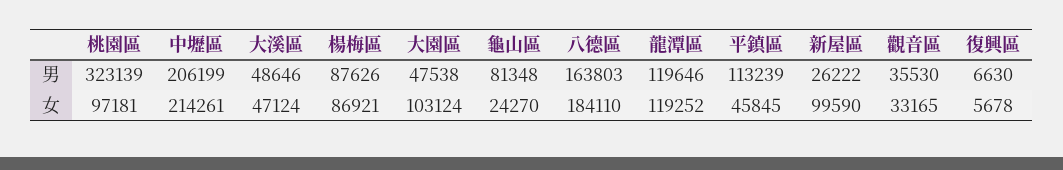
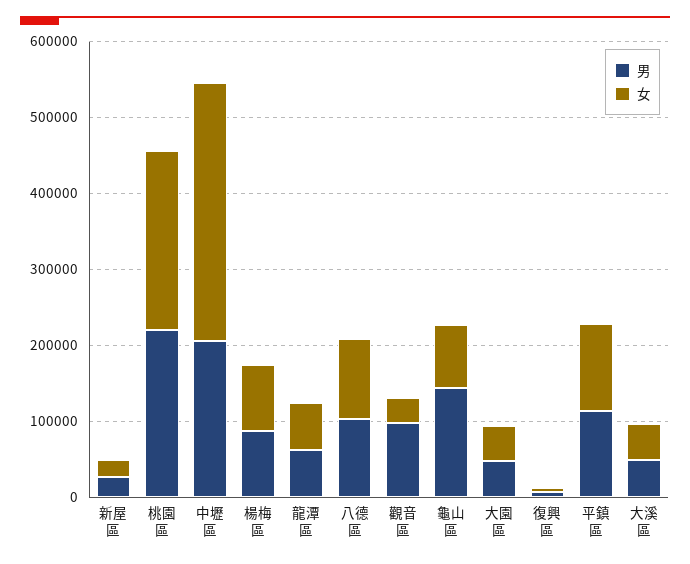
男, 桃園區: 323139 -> 220000
男, 龜山區: 81348 -> 140000
男, 八德區: 163803 -> 100000
男, 龍潭區: 119646 -> 60000
男, 觀音區: 35530 -> 100000
女, 桃園區: 97181 -> 240000
女, 中壢區: 214261 -> 340000
女, 大園區: 103124 -> 40000
女, 龜山區: 24270 -> 80000
女, 八德區: 184110 -> 100000
女, 龍潭區: 119252 -> 60000
女, 平鎮區: 45845 -> 120000
女, 新屋區: 99590 -> 20000

